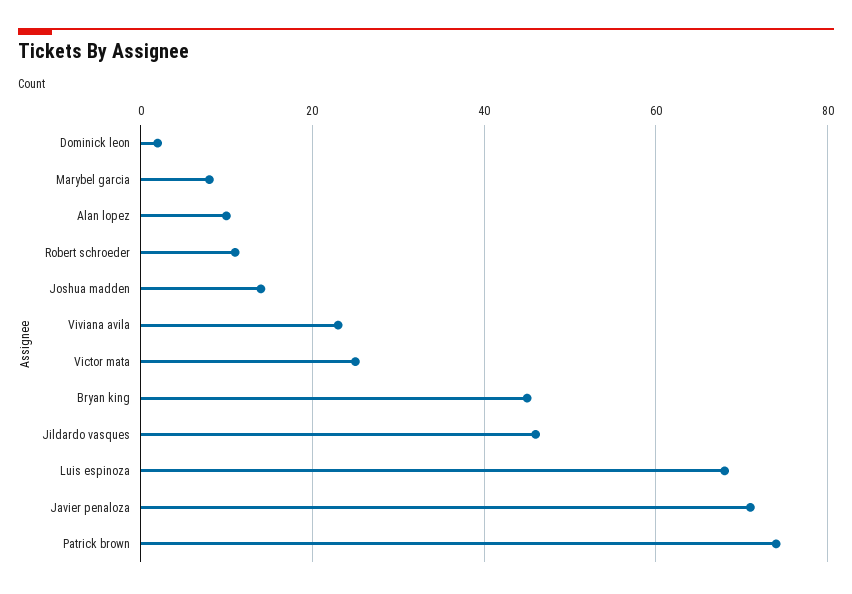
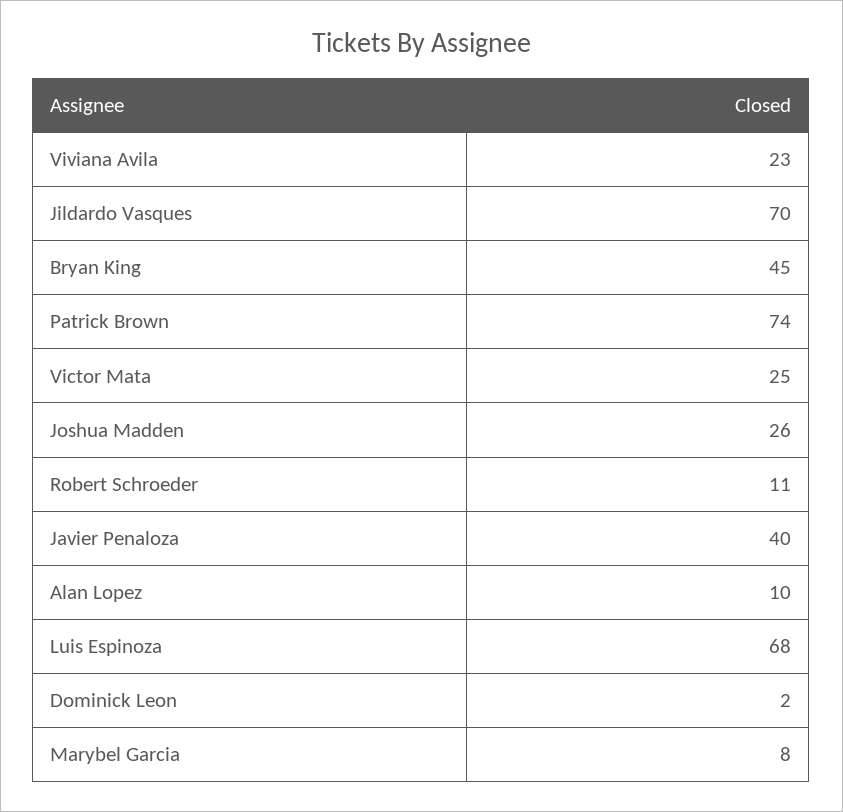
Joshua madden: 15 -> 26
Jildardo vasques: 45 -> 70
Javier penaloza: 70 -> 40

